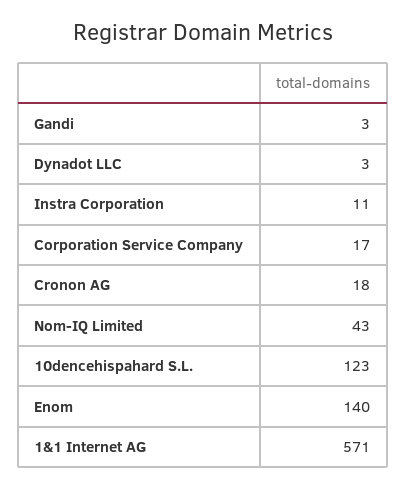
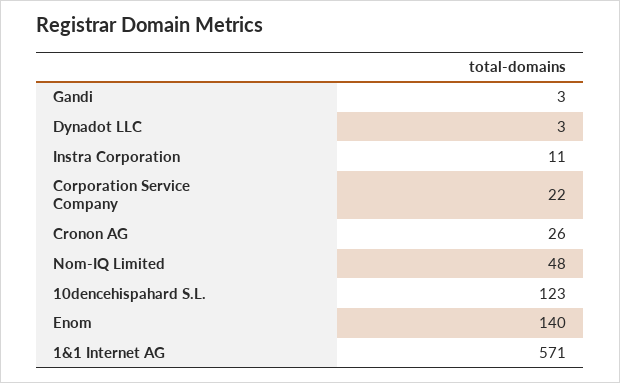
Corporation Service Company: 17 -> 22
Cronon AG: 18 -> 26
Nom-IQ Limited: 43 -> 48

